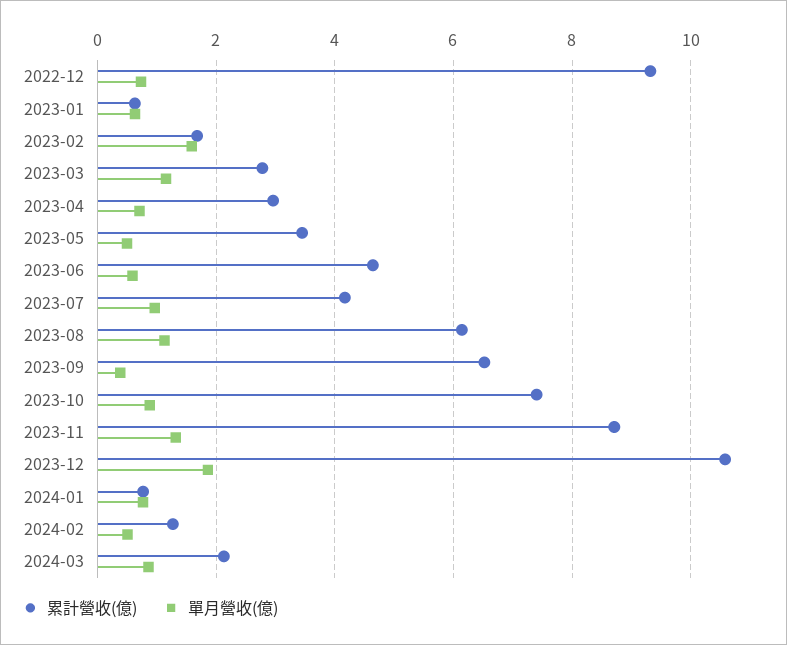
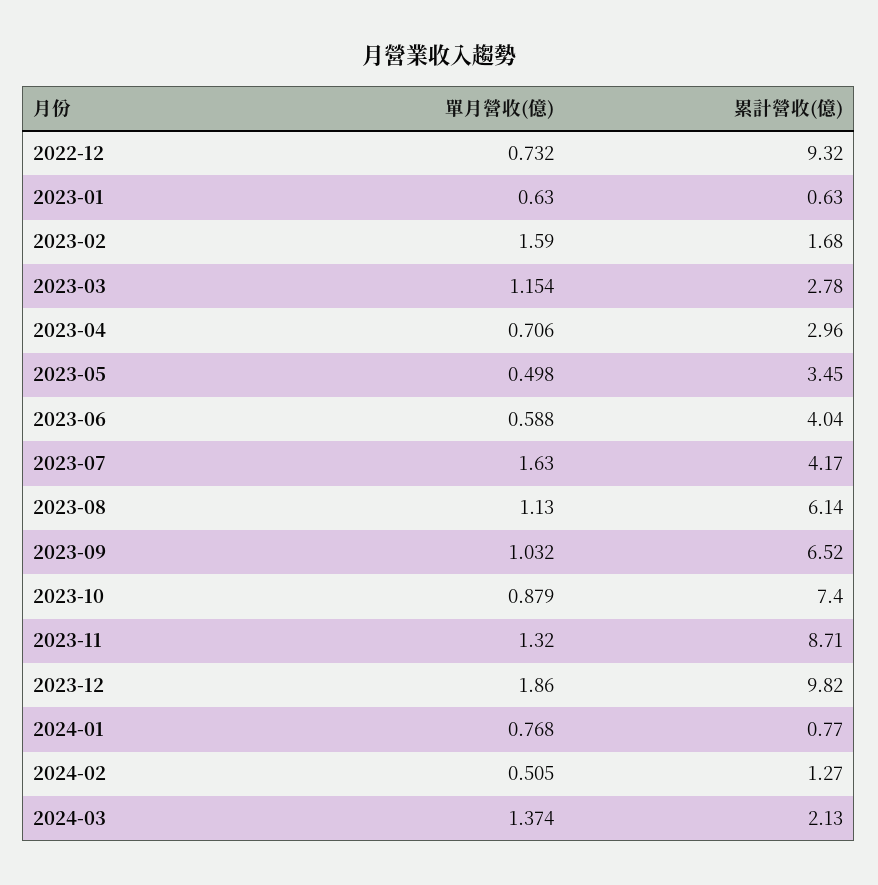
累計營收(億), 2023-06: 4.6 -> 4.04
單月營收(億), 2023-07: 1 -> 1.63
單月營收(億), 2023-09: 0.4 -> 1.032
累計營收(億), 2023-12: 10.6 -> 9.82
單月營收(億), 2024-03: 0.8 -> 1.374

